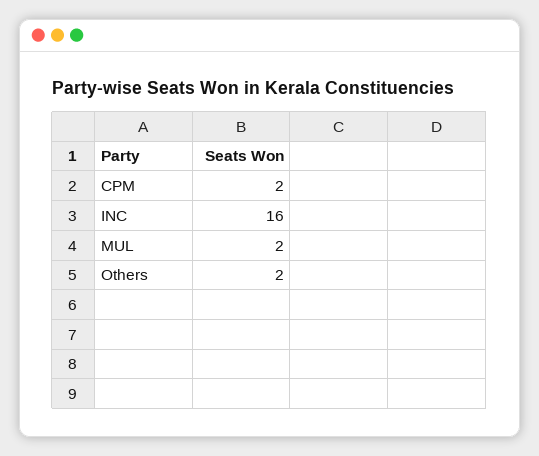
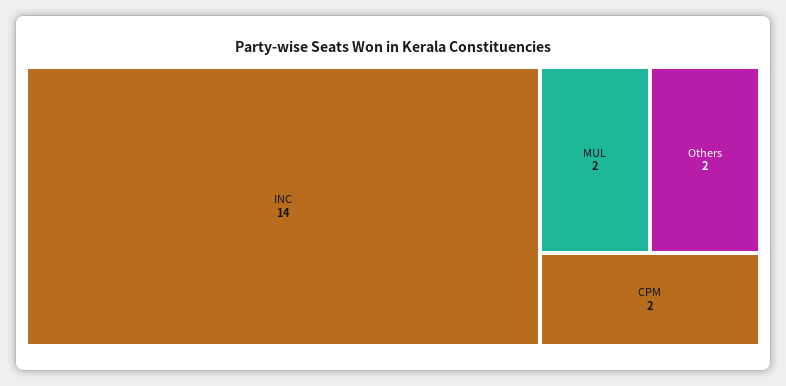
INC: 16 -> 14

